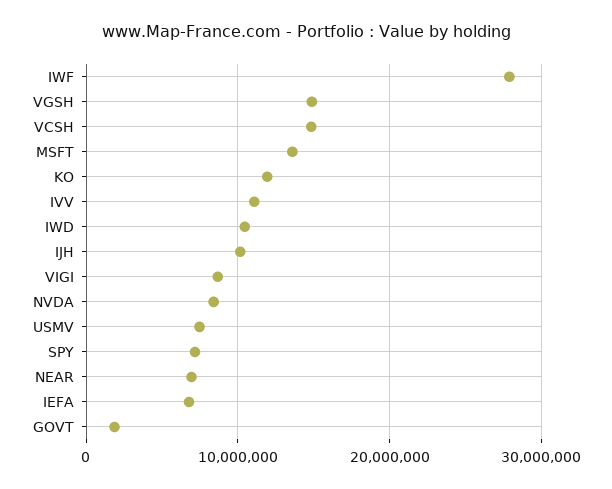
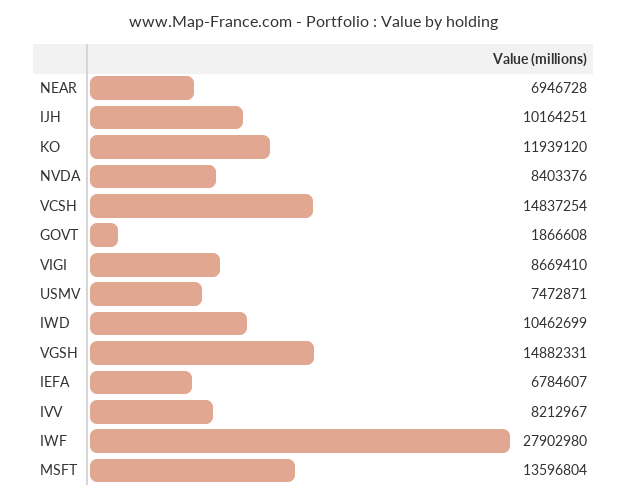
IVV: 11000000 -> 8212967
SPY: 7000000 -> none

